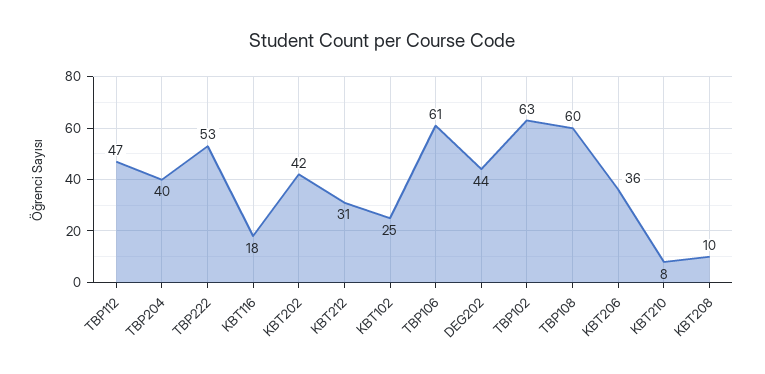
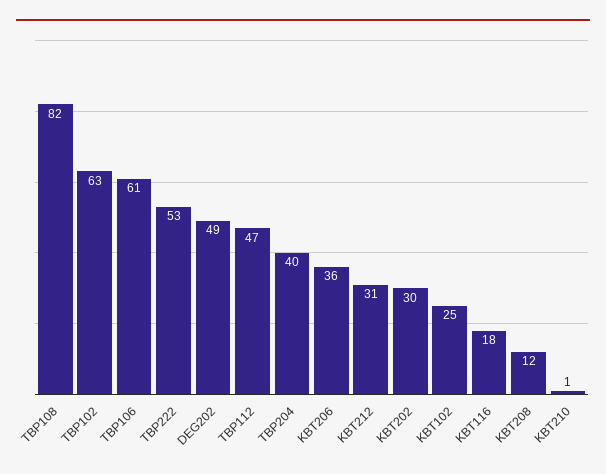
KBT202: 42 -> 30
DEG202: 44 -> 49
TBP108: 60 -> 82
KBT210: 8 -> 1
KBT208: 10 -> 12

